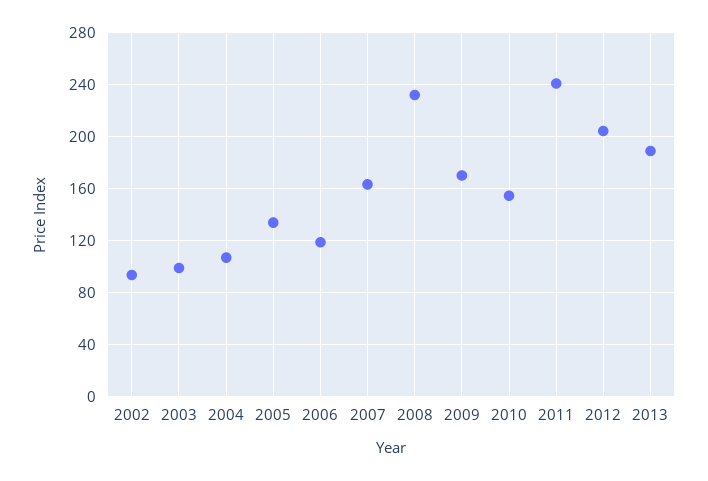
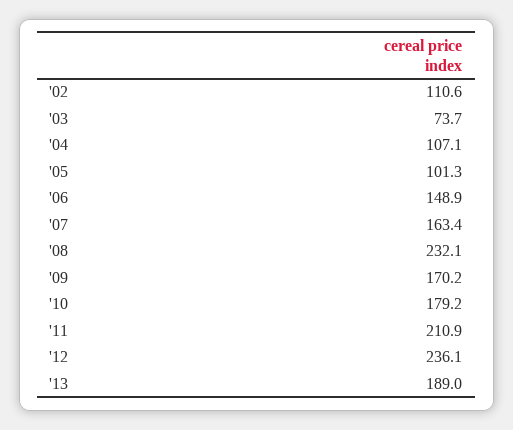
2002: 95 -> 110.6
2003: 100 -> 73.7
2005: 135 -> 101.3
2006: 120 -> 148.9
2010: 155 -> 179.2
2011: 240 -> 210.9
2012: 205 -> 236.1

